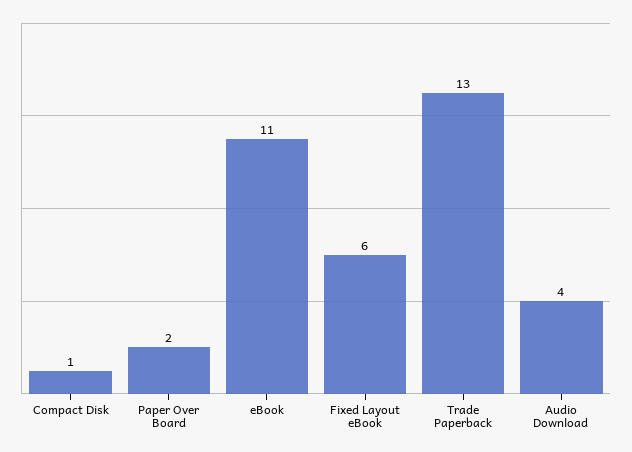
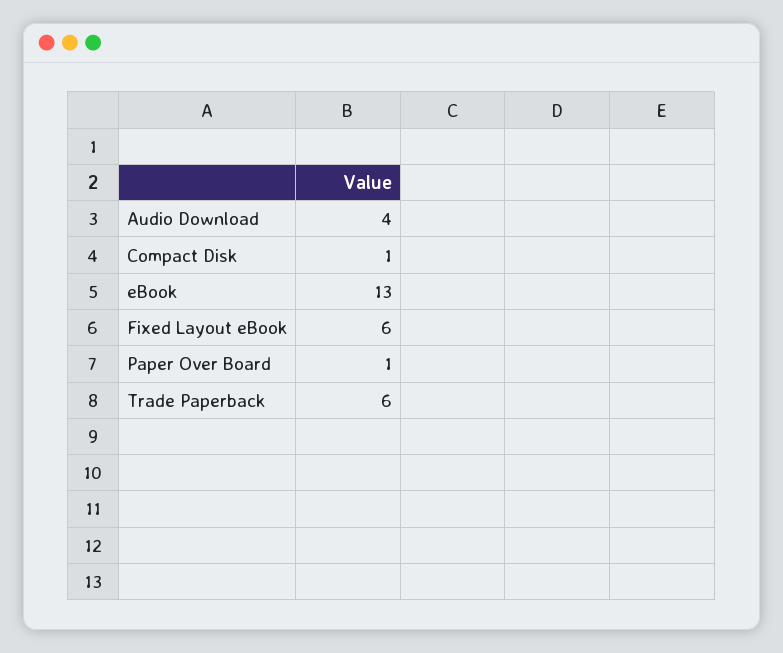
Paper Over Board: 2 -> 1
eBook: 11 -> 13
Trade Paperback: 13 -> 6

